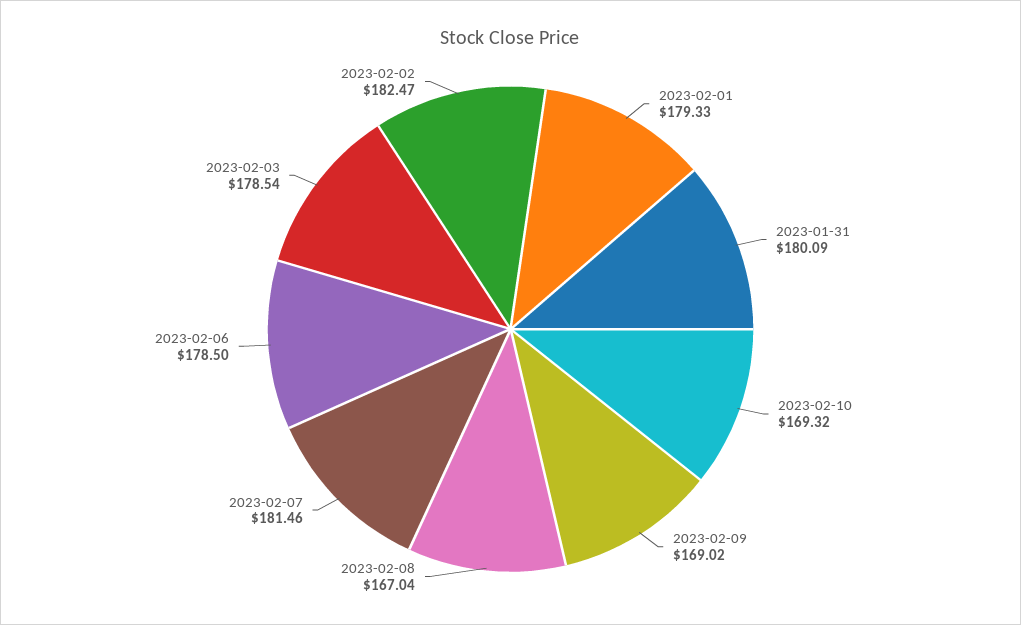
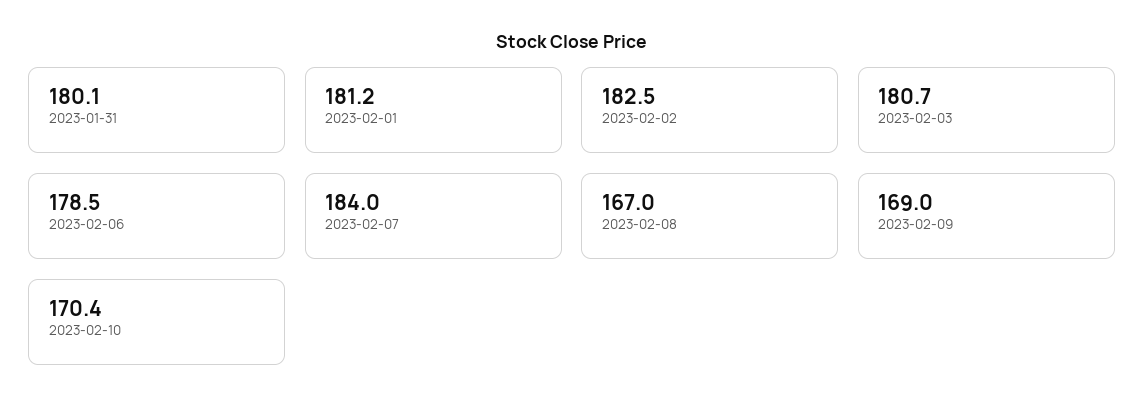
2023-02-01: 179.33 -> 181.2
2023-02-10: 169.32 -> 170.4
2023-02-07: 181.46 -> 184
2023-02-03: 178.54 -> 180.7

